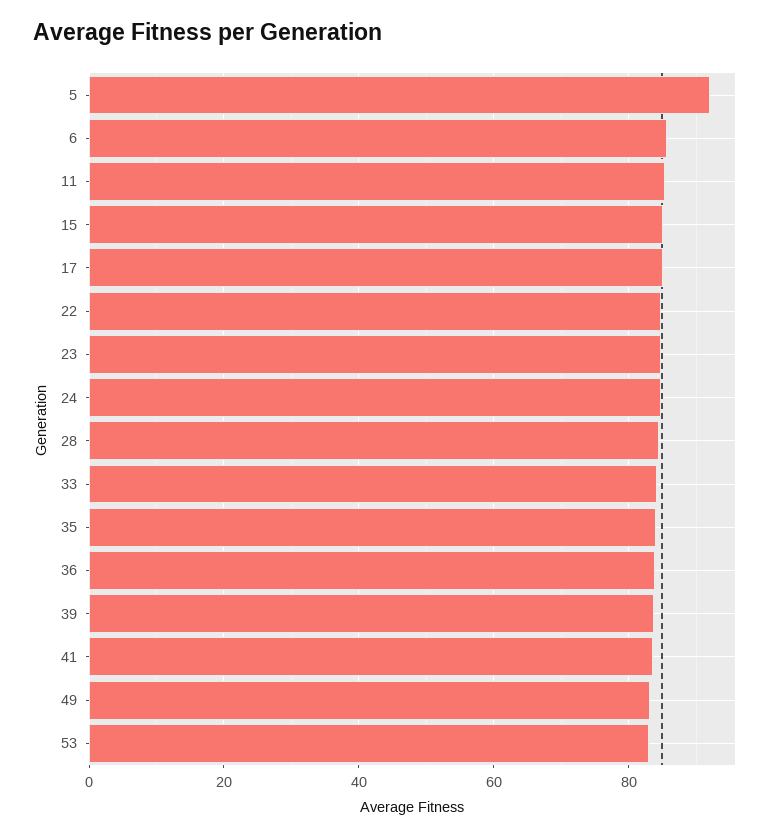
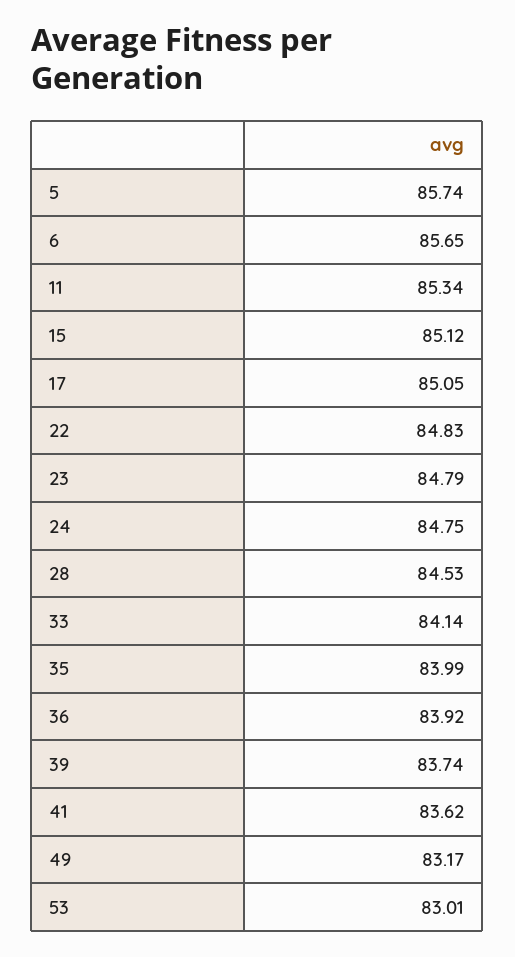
5: 92 -> 85.74

